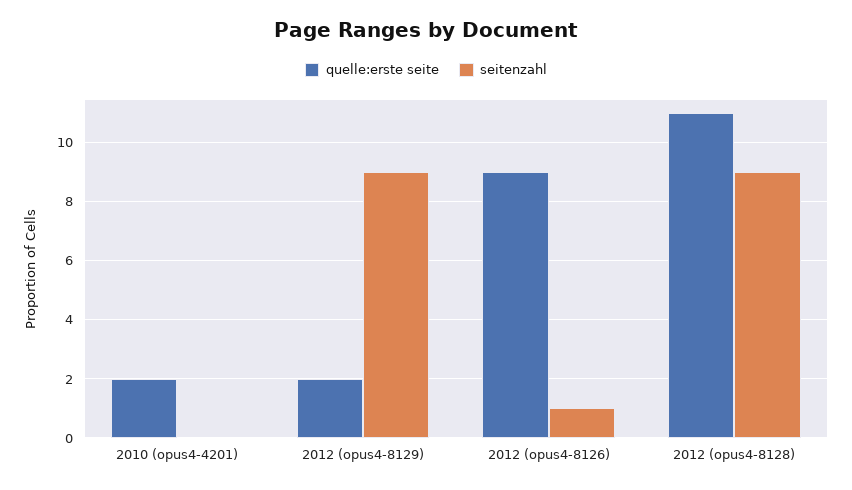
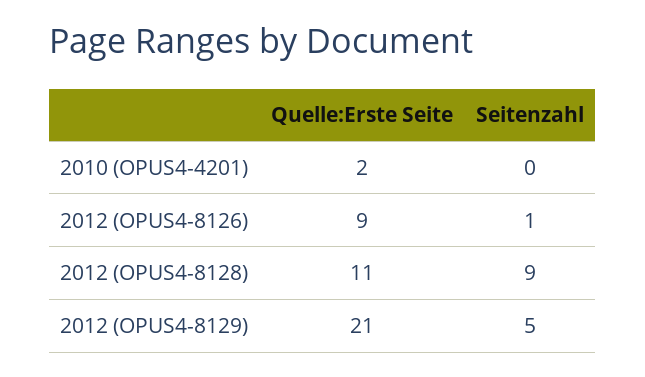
quelle:erste seite, 2012 (opus4-8129): 2 -> 21
seitenzahl, 2012 (opus4-8129): 9 -> 5

